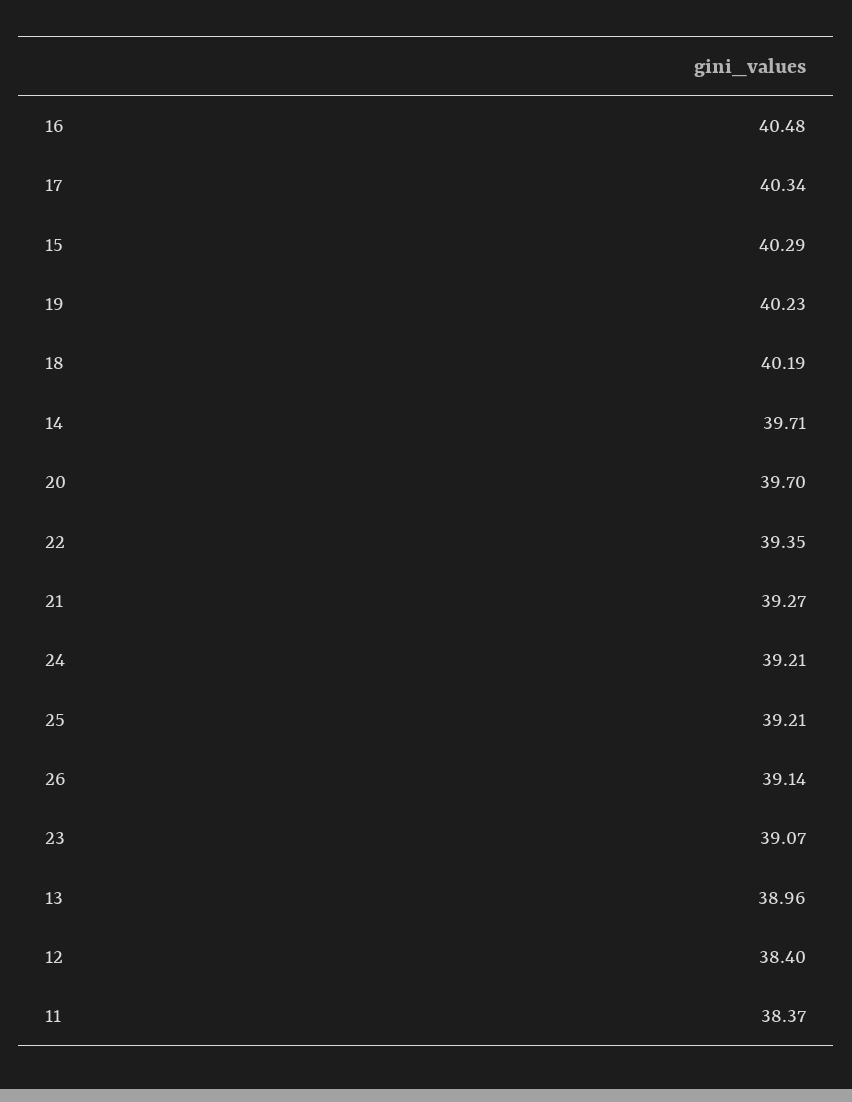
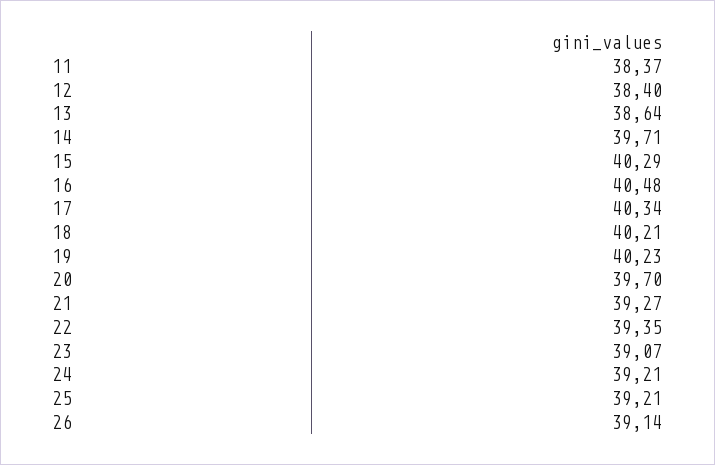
18: 40.19 -> 40.21
13: 38.96 -> 38.64

